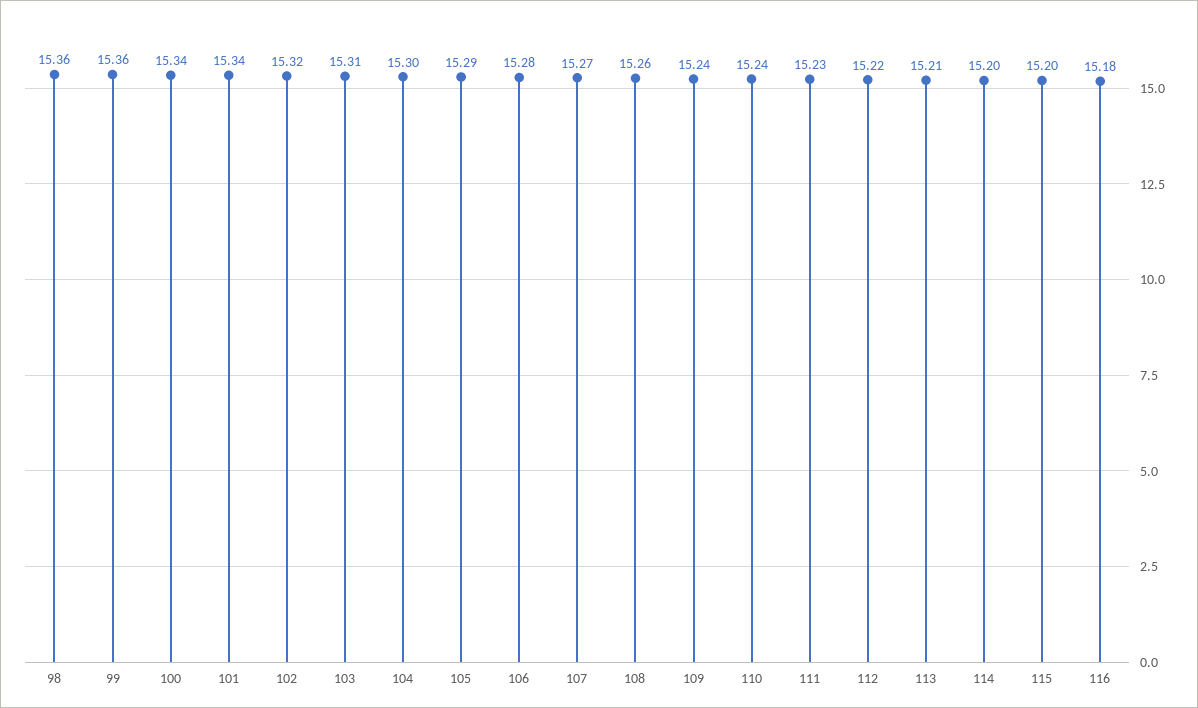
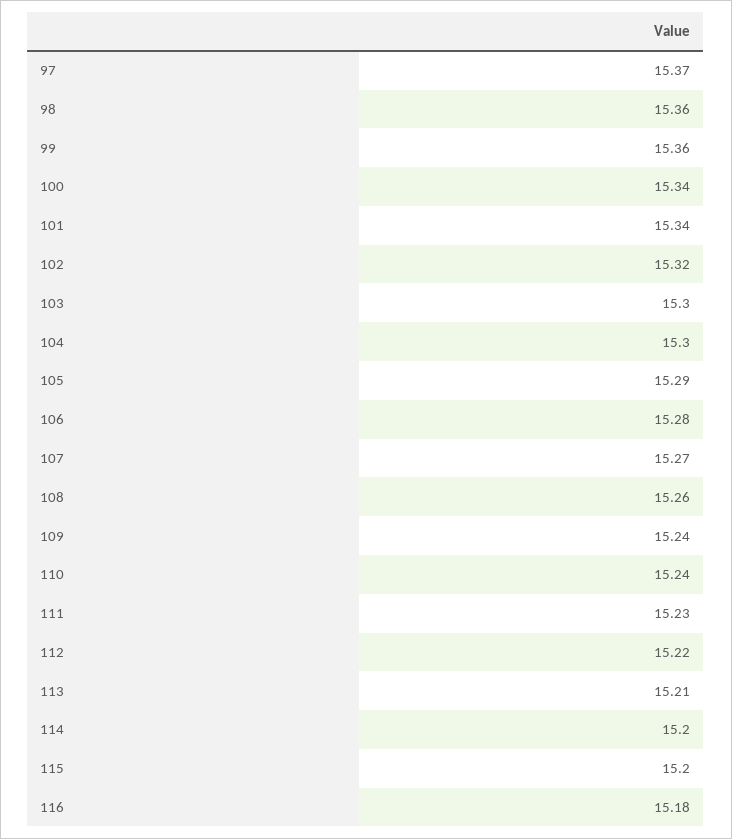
103: 15.31 -> 15.3
97: none -> 15.37

